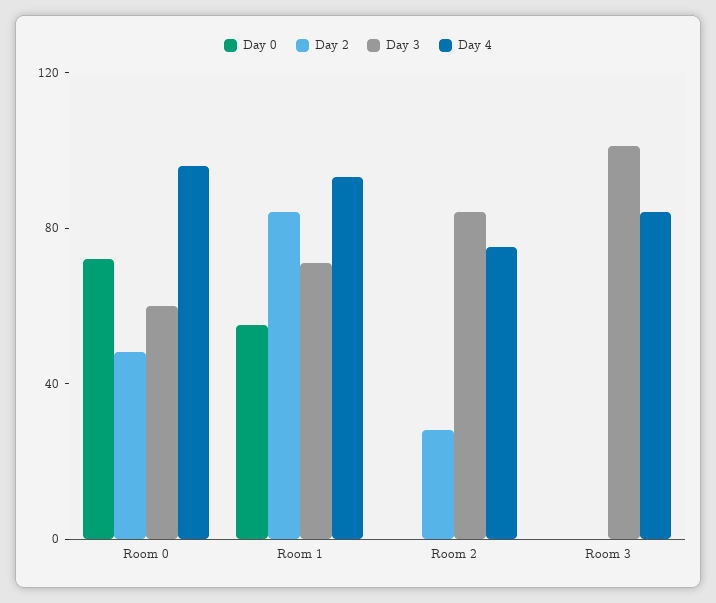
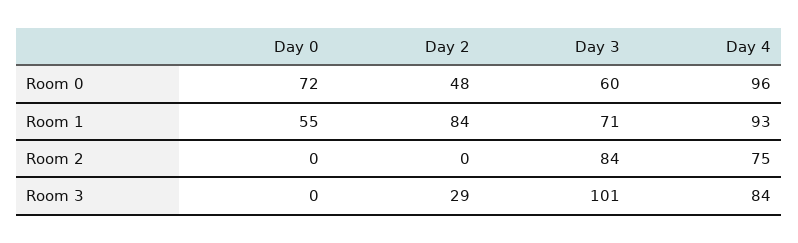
Day 2, Room 2: 30 -> 0
Day 2, Room 3: 0 -> 29

